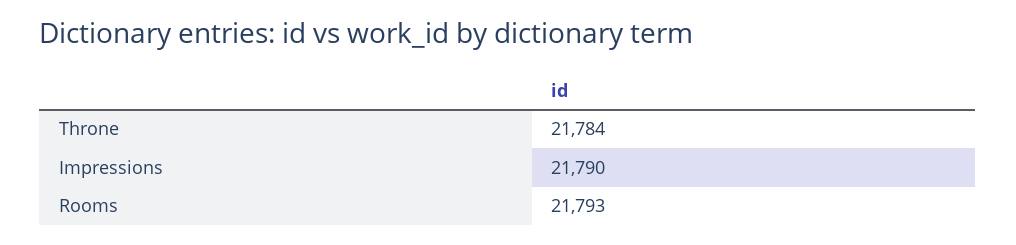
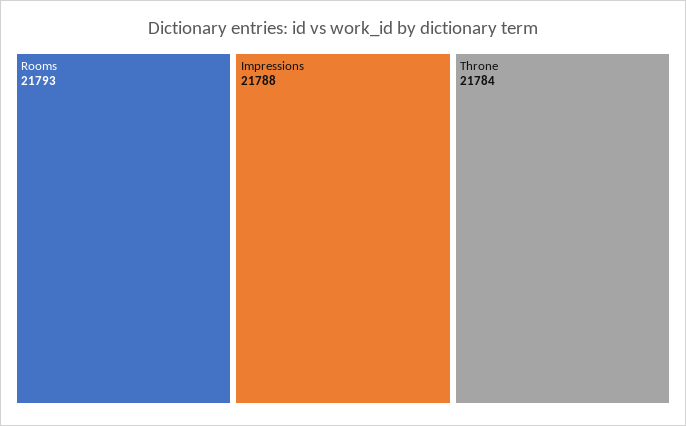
Impressions: 21790 -> 21788

